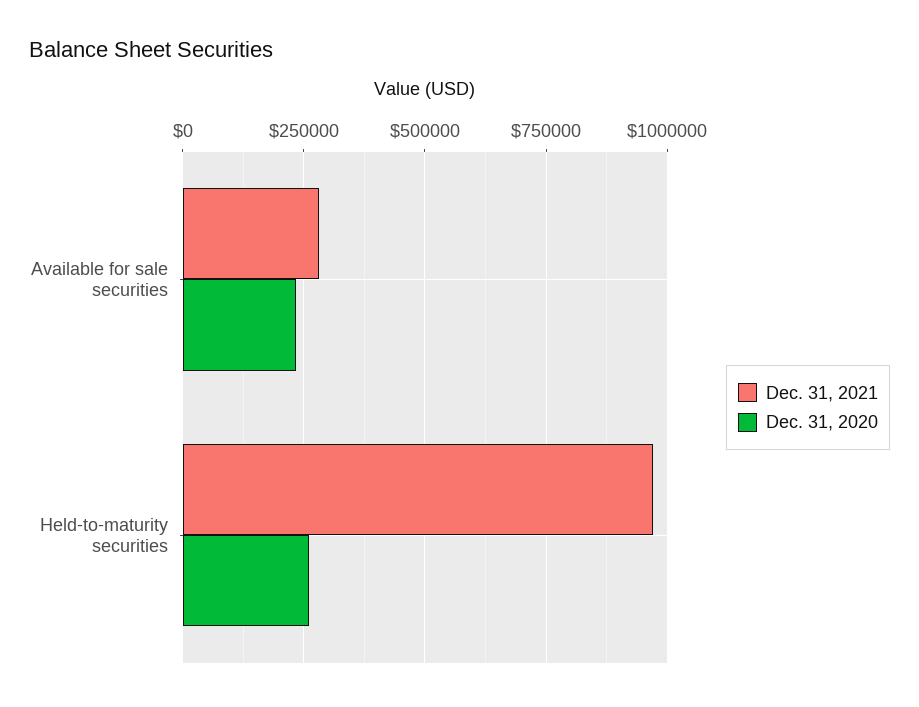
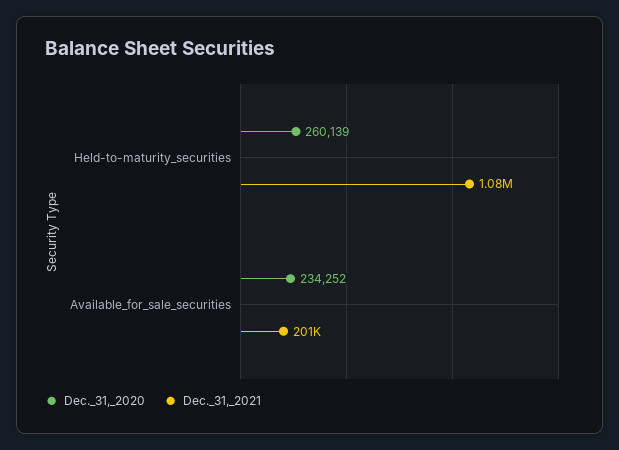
Dec. 31, 2021, Available for sale securities: 275000 -> 201000
Dec. 31, 2021, Held-to-maturity securities: 975000 -> 1080000

